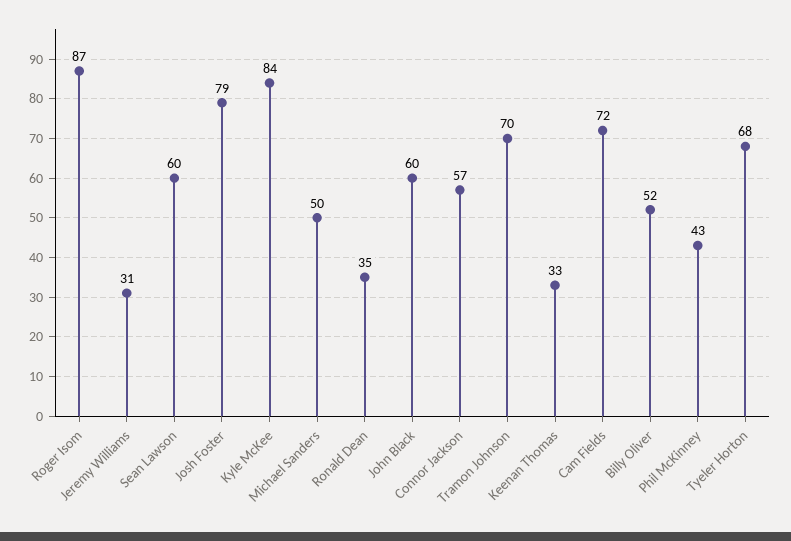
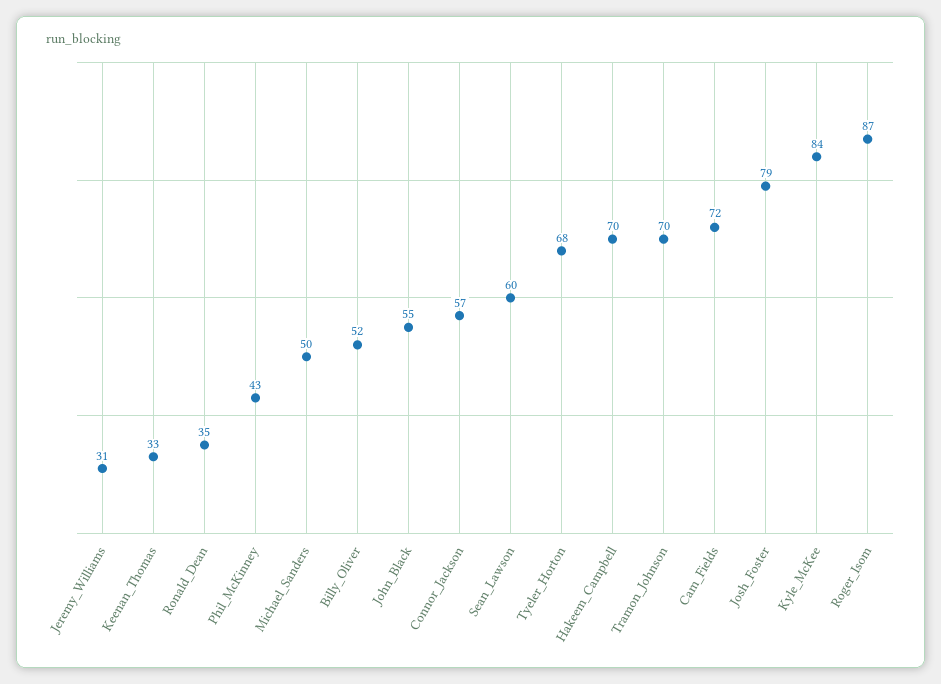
John Black: 60 -> 55
Hakeem_Campbell: none -> 70

